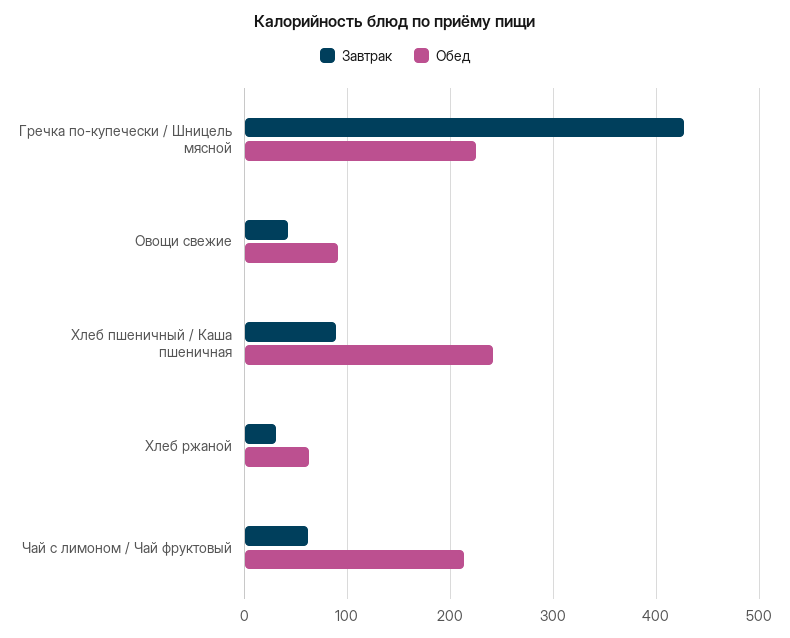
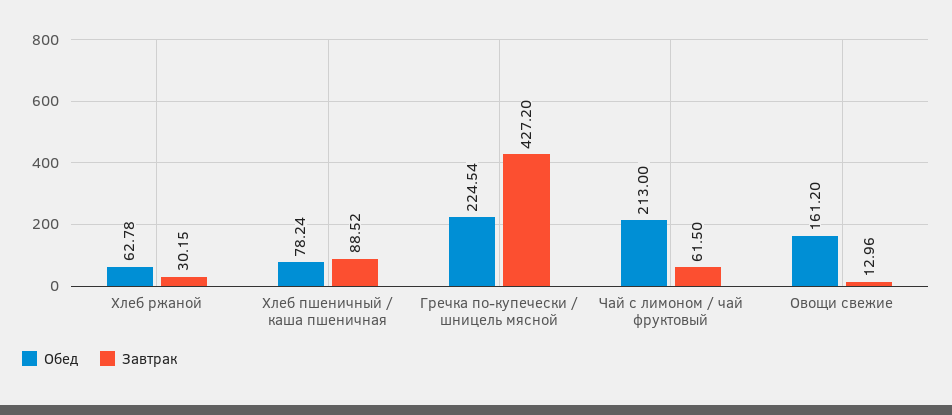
Завтрак, Овощи свежие: 40 -> 12.96
Обед, Овощи свежие: 90 -> 161.2
Обед, Хлеб пшеничный / Каша пшеничная: 240 -> 78.24

